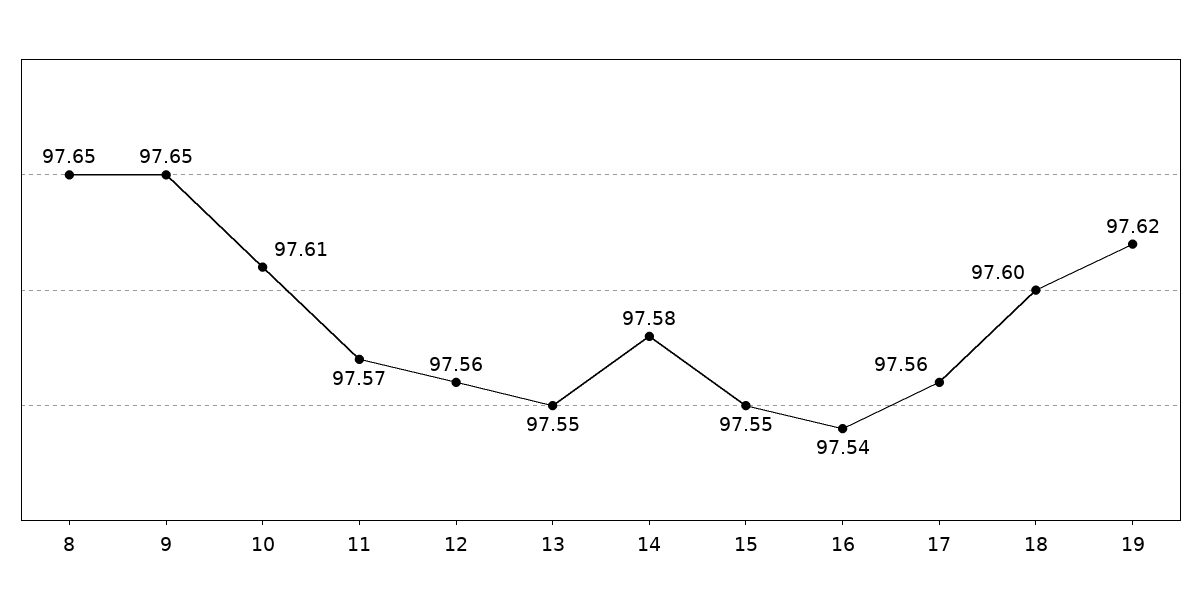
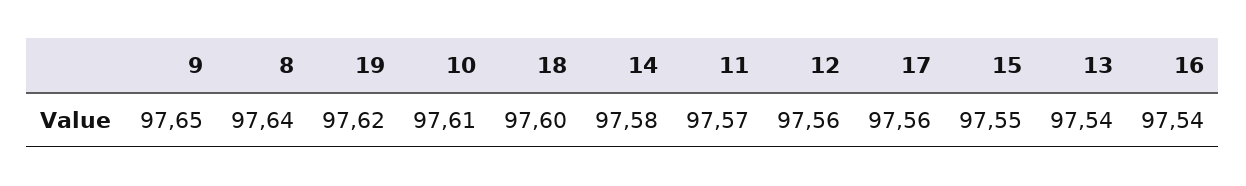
8: 97.65 -> 97.64
13: 97.55 -> 97.54

